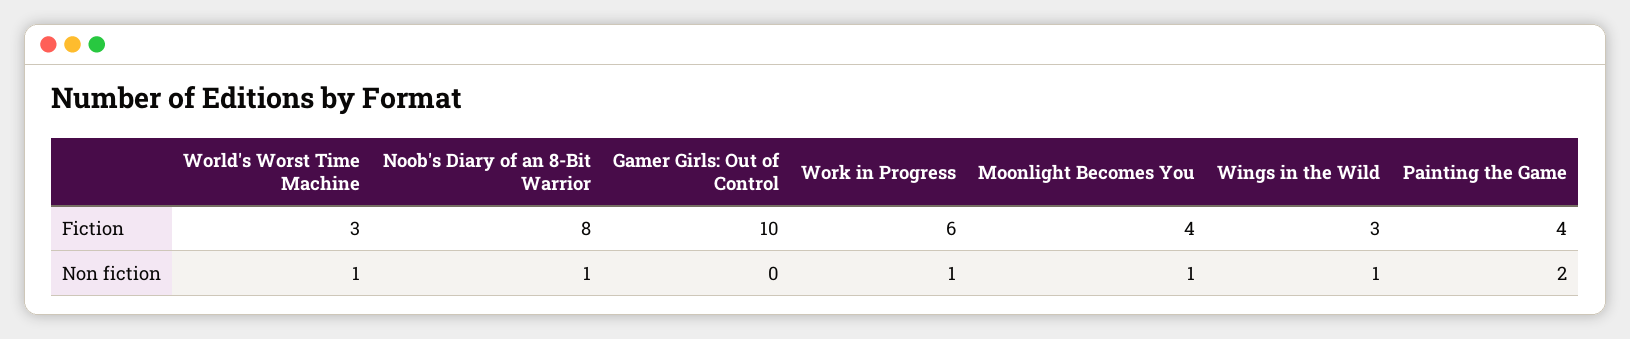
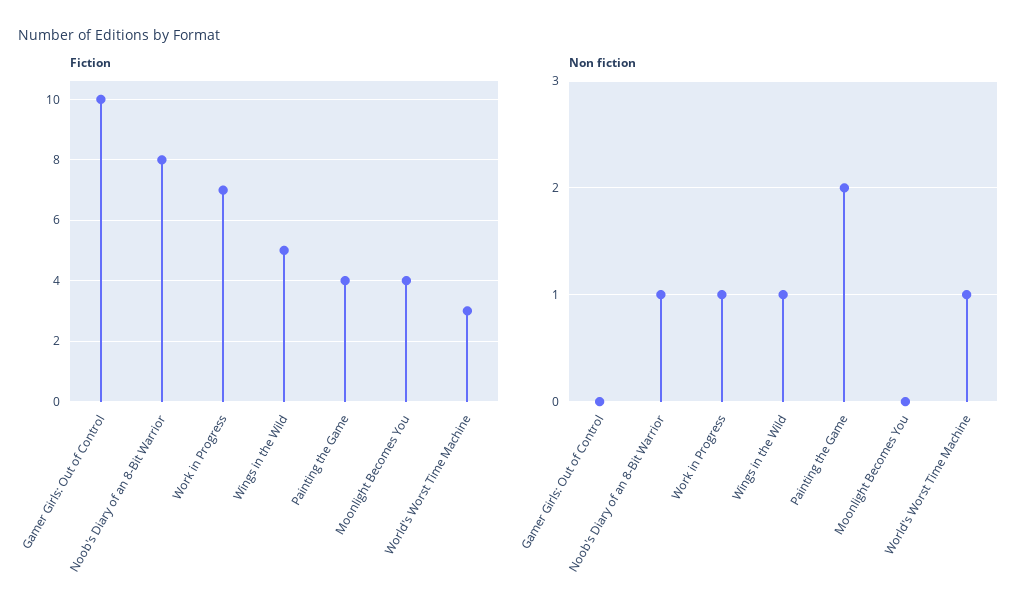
Fiction, Work in Progress: 6 -> 7
Fiction, Wings in the Wild: 3 -> 5
Non fiction, Moonlight Becomes You: 1 -> 0

